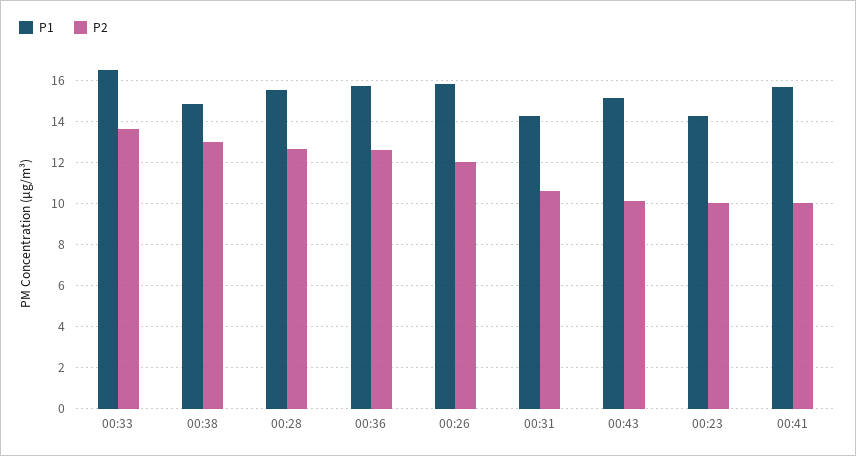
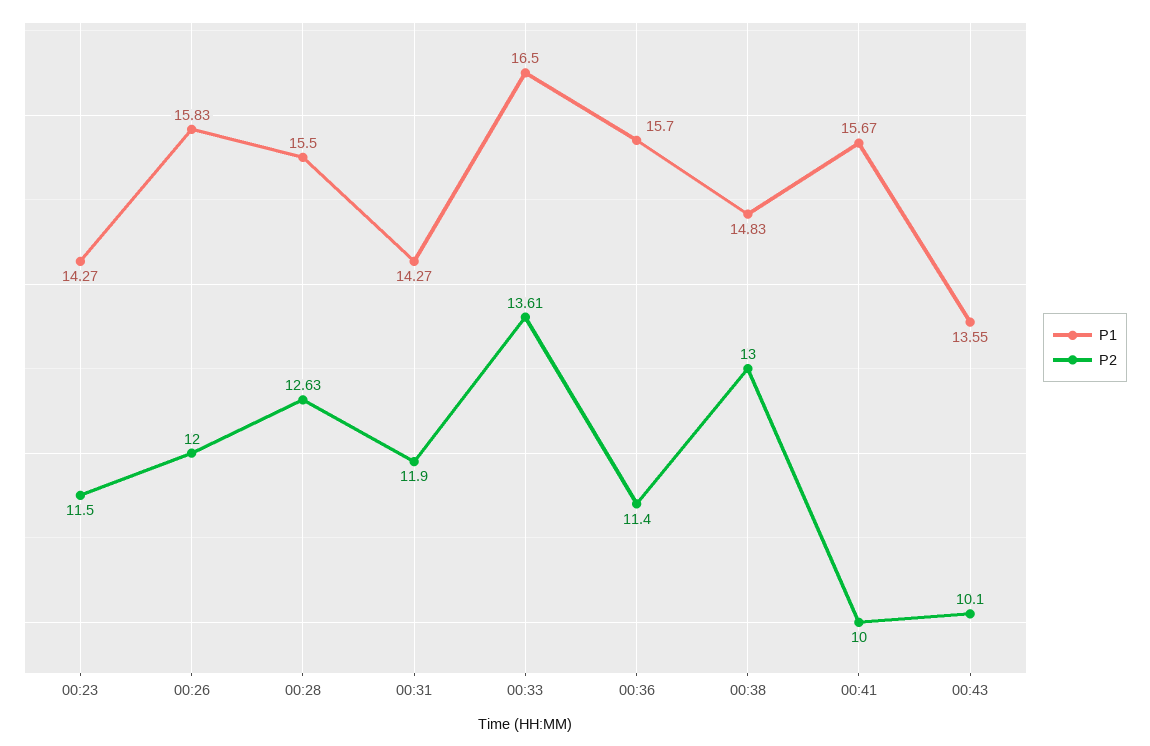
P2, 00:36: 12.5 -> 11.4
P2, 00:31: 10.5 -> 11.9
P1, 00:43: 15 -> 13.55
P2, 00:23: 10 -> 11.5

